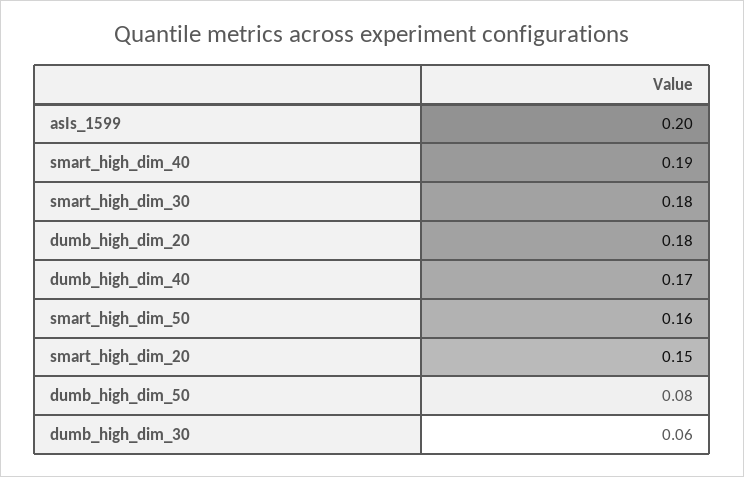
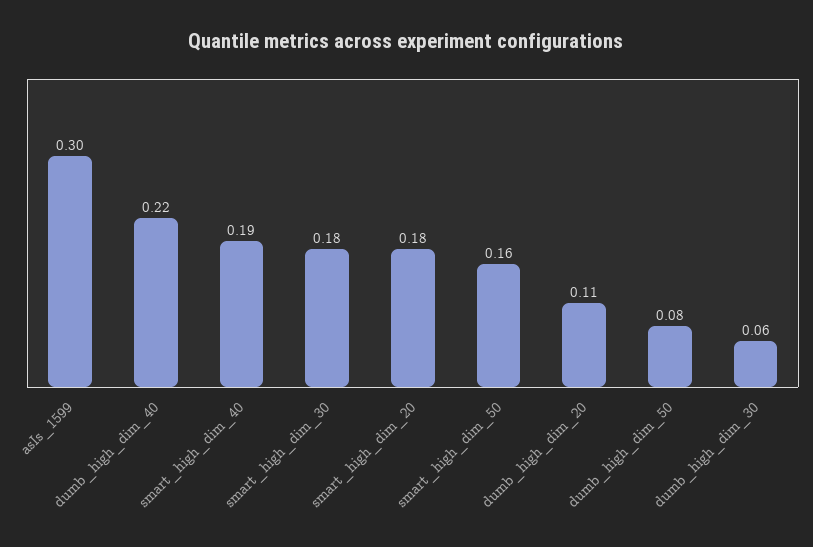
asIs_1599: 0.2 -> 0.3
dumb_high_dim_20: 0.18 -> 0.11
dumb_high_dim_40: 0.17 -> 0.22
smart_high_dim_20: 0.15 -> 0.18

